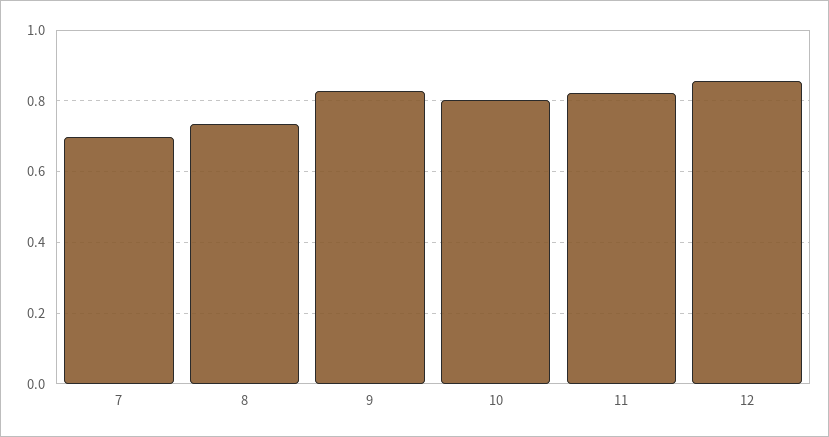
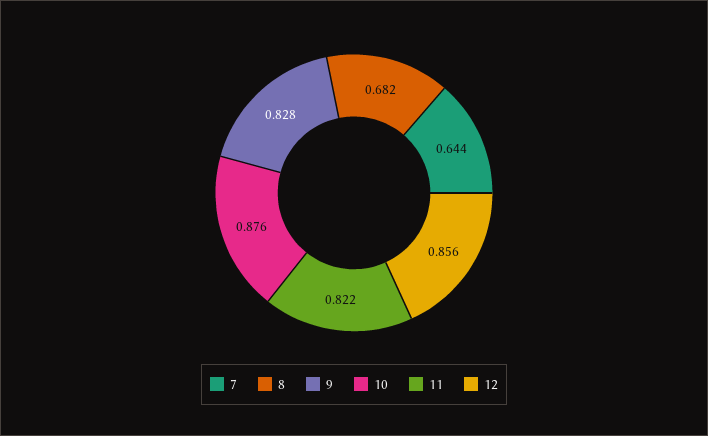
7: 0.7 -> 0.644
8: 0.74 -> 0.682
10: 0.8 -> 0.876

